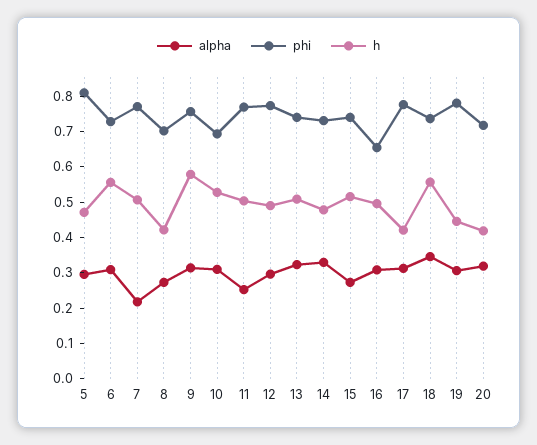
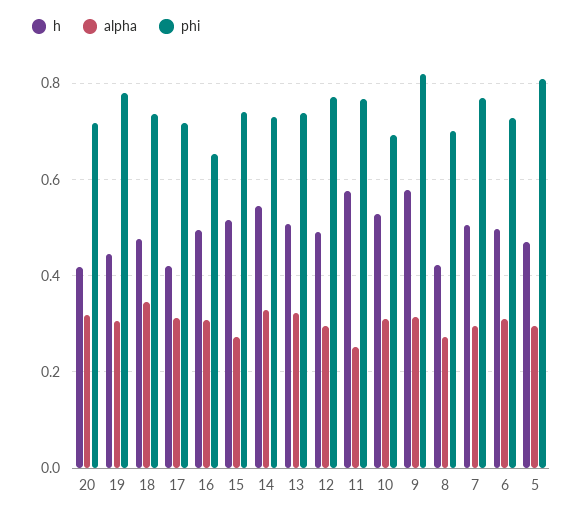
h, 6: 0.55 -> 0.5
alpha, 7: 0.225 -> 0.3
phi, 9: 0.75 -> 0.82
h, 11: 0.5 -> 0.58
h, 14: 0.475 -> 0.54
phi, 17: 0.775 -> 0.72
h, 18: 0.55 -> 0.48

